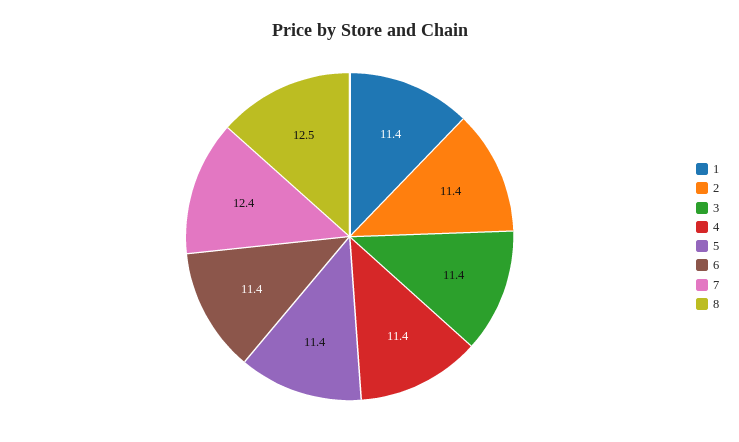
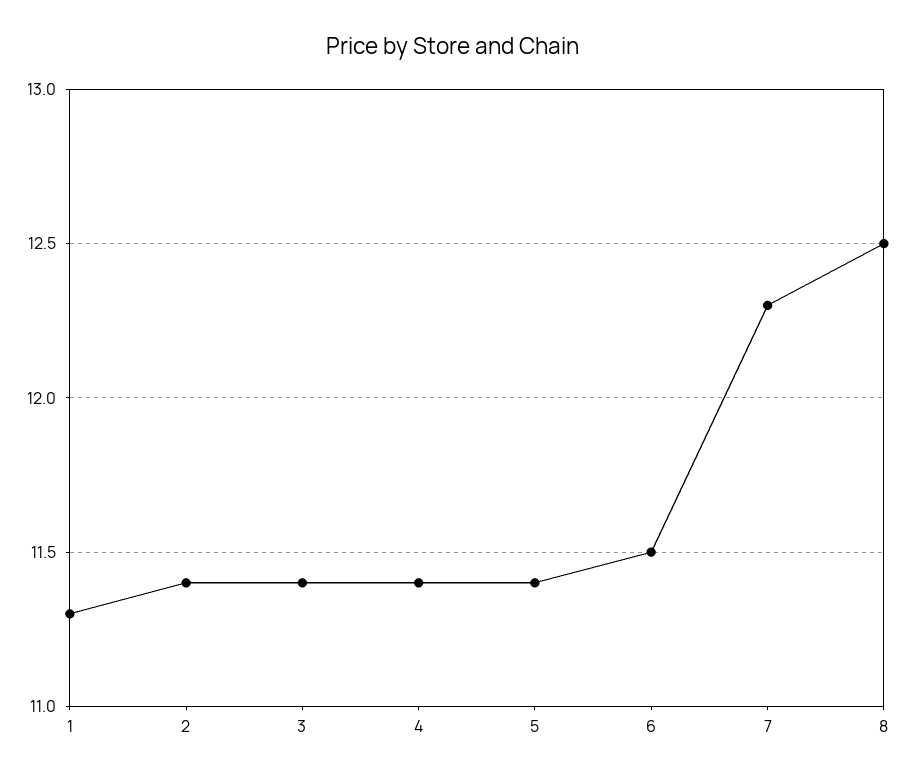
1: 11.4 -> 11.3
6: 11.4 -> 11.5
7: 12.4 -> 12.3

